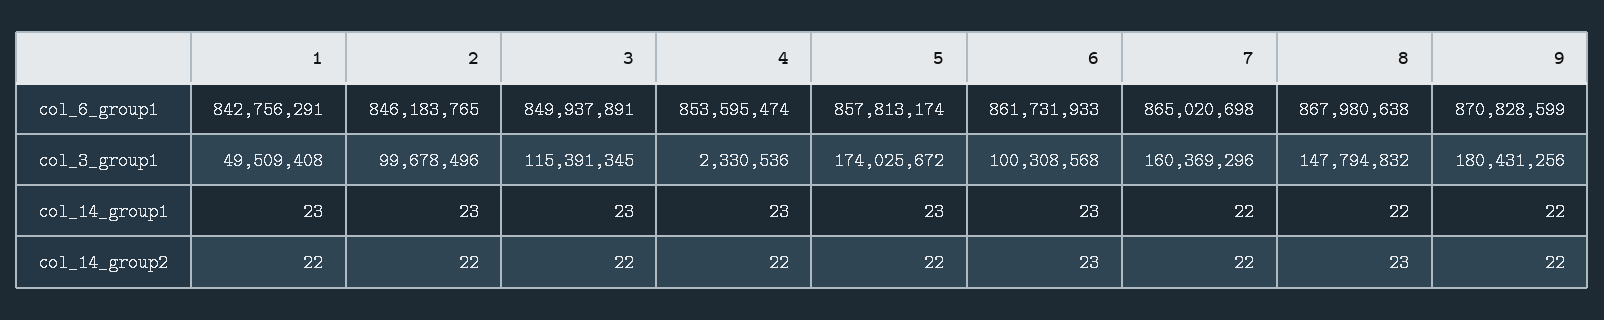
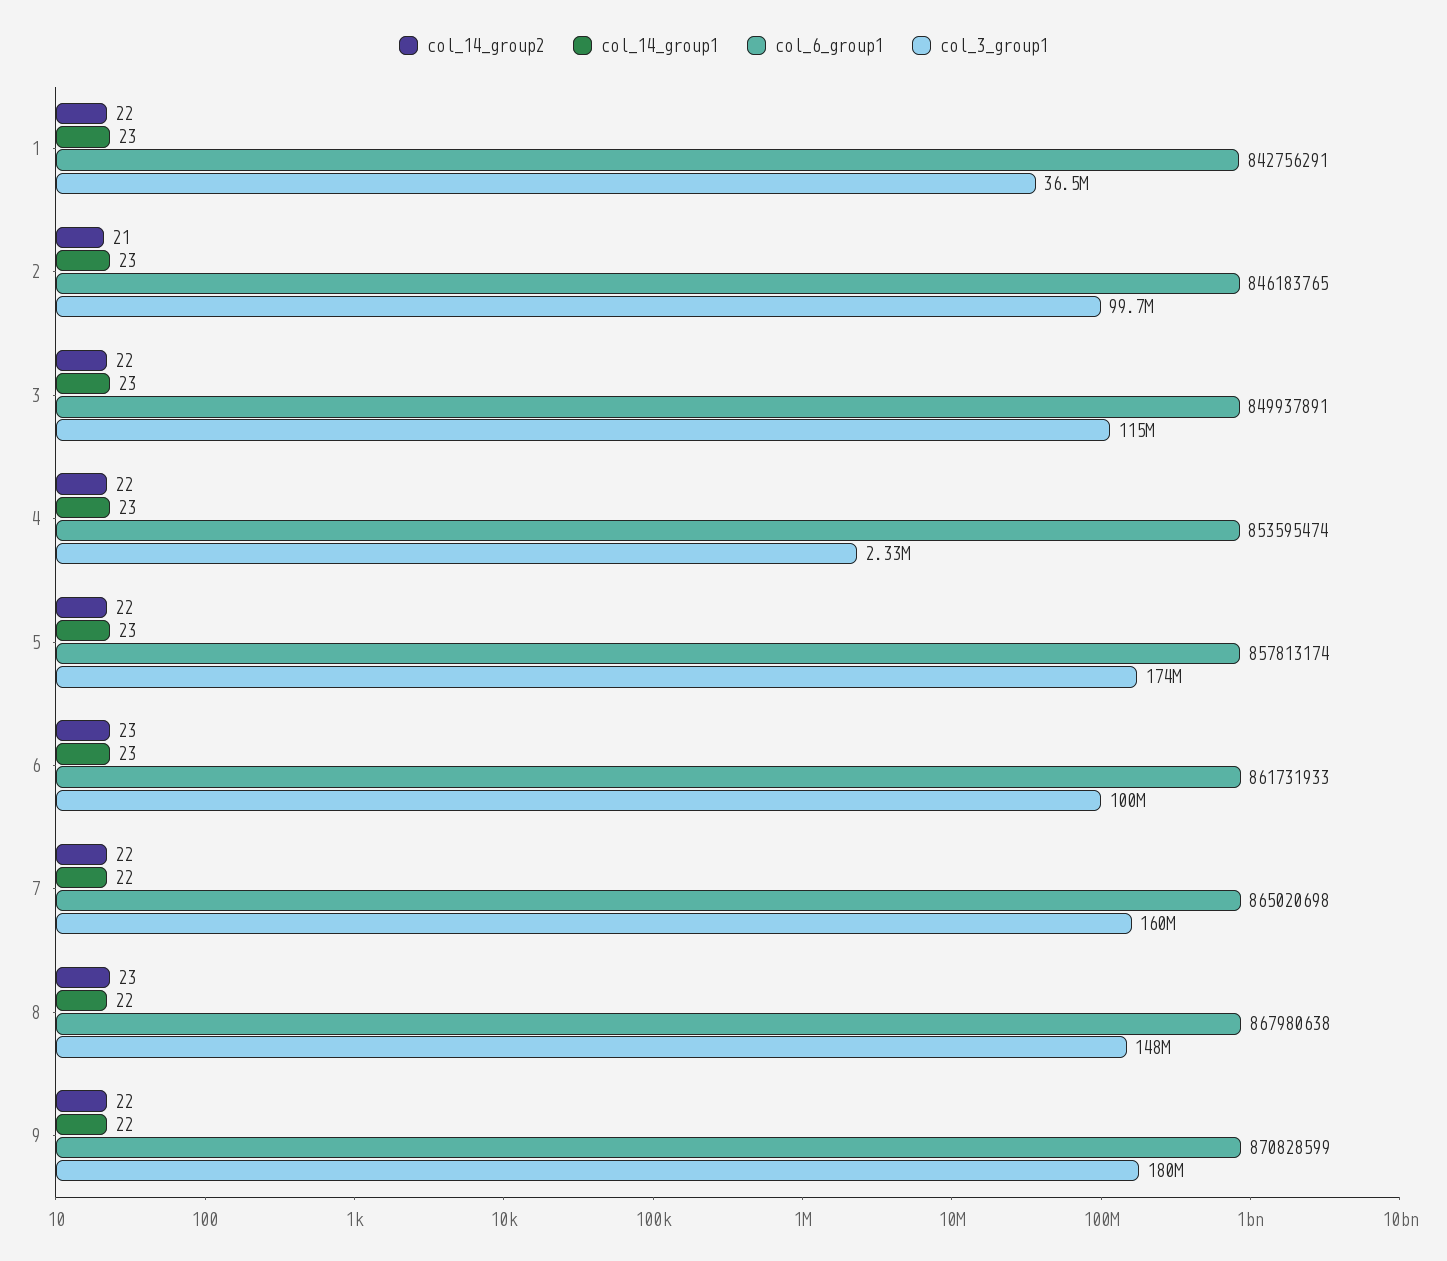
col_3_group1, 1: 49509408 -> 36500000
col_14_group2, 2: 22 -> 21

